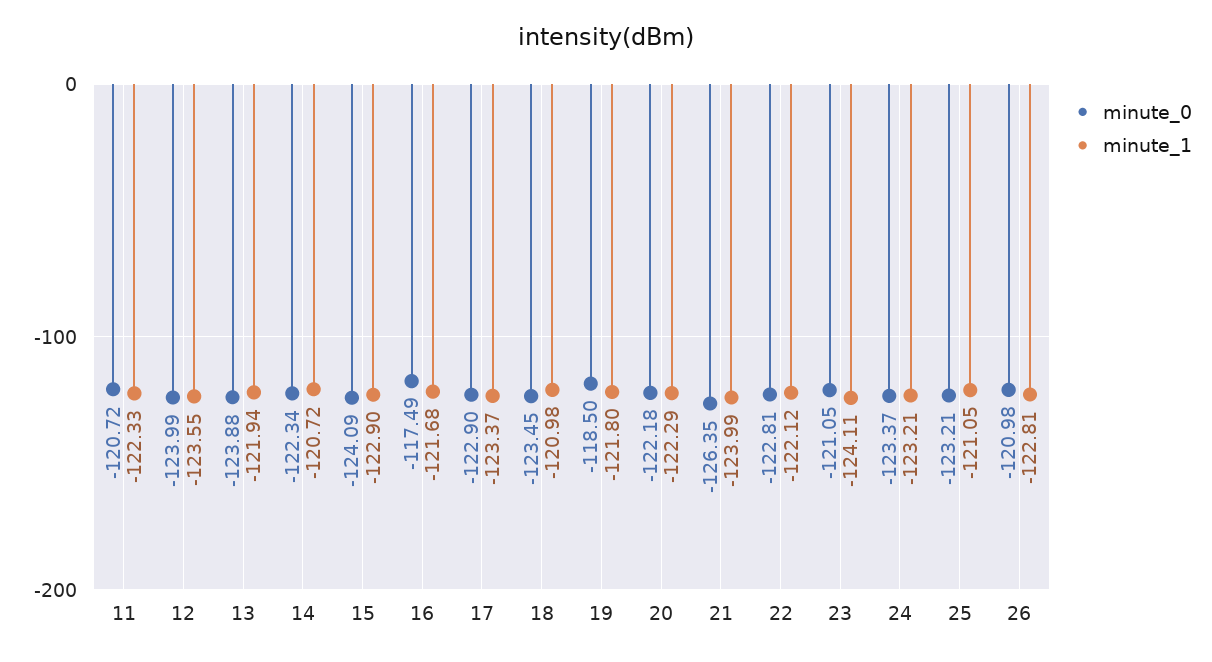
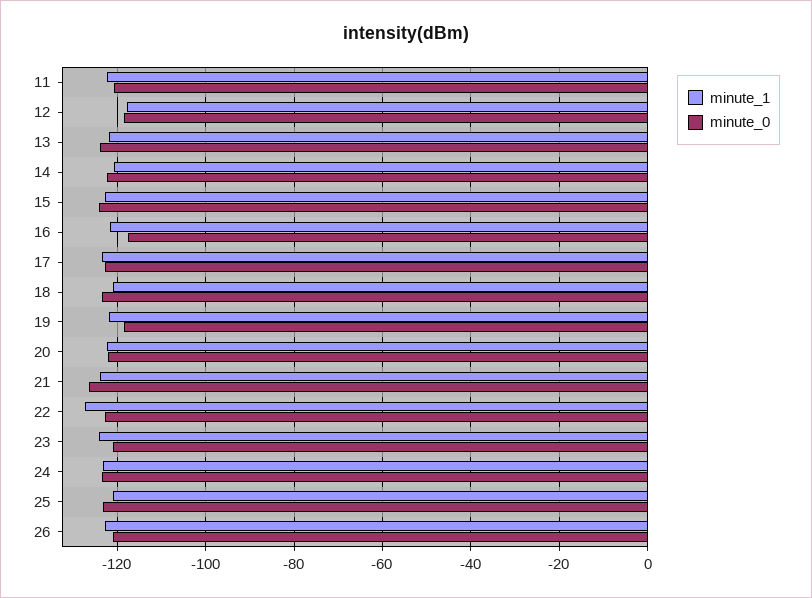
minute_0, 12: -123.99 -> -118
minute_1, 12: -123.55 -> -118
minute_1, 22: -122.12 -> -128

